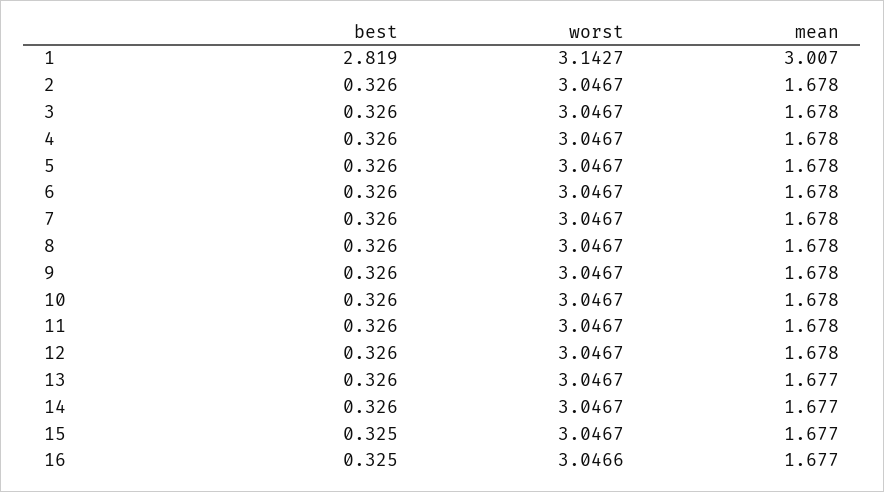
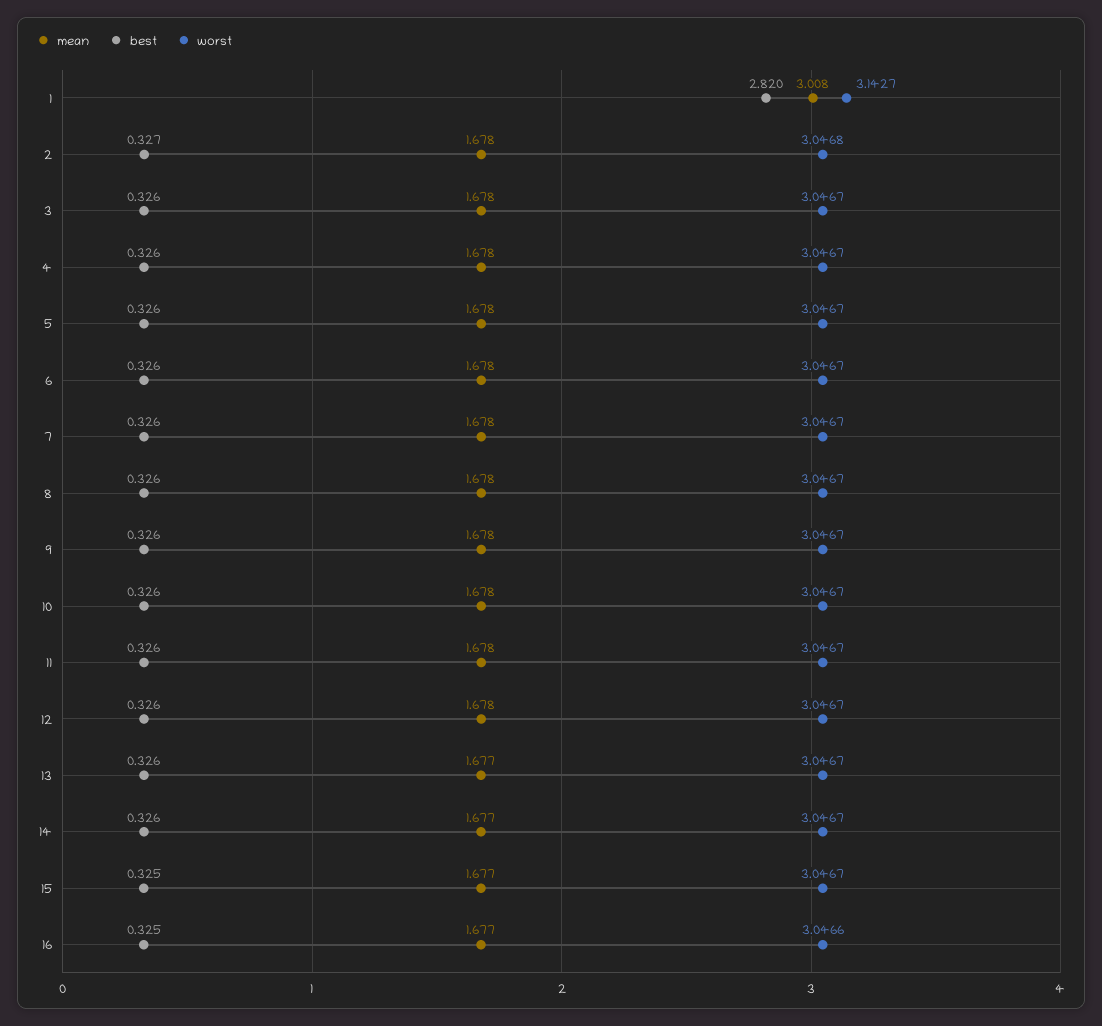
best, 1: 2.819 -> 2.82
mean, 1: 3.007 -> 3.008
best, 2: 0.326 -> 0.327
worst, 2: 3.0467 -> 3.0468

